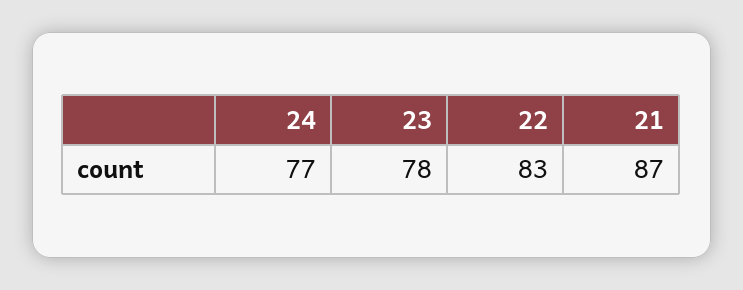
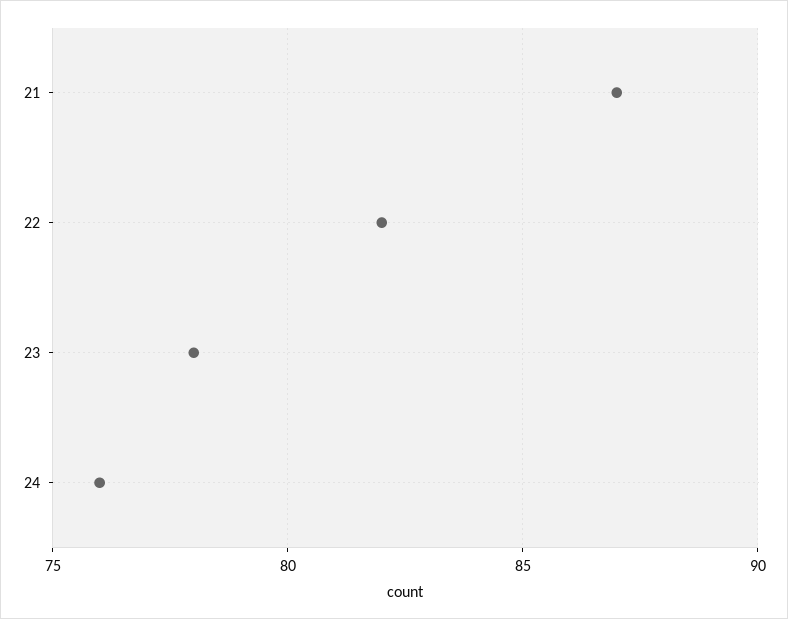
24: 77 -> 76
22: 83 -> 82

